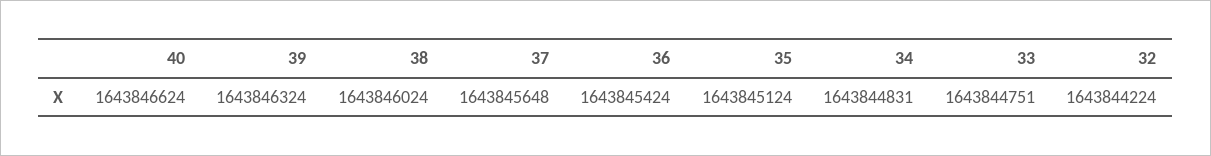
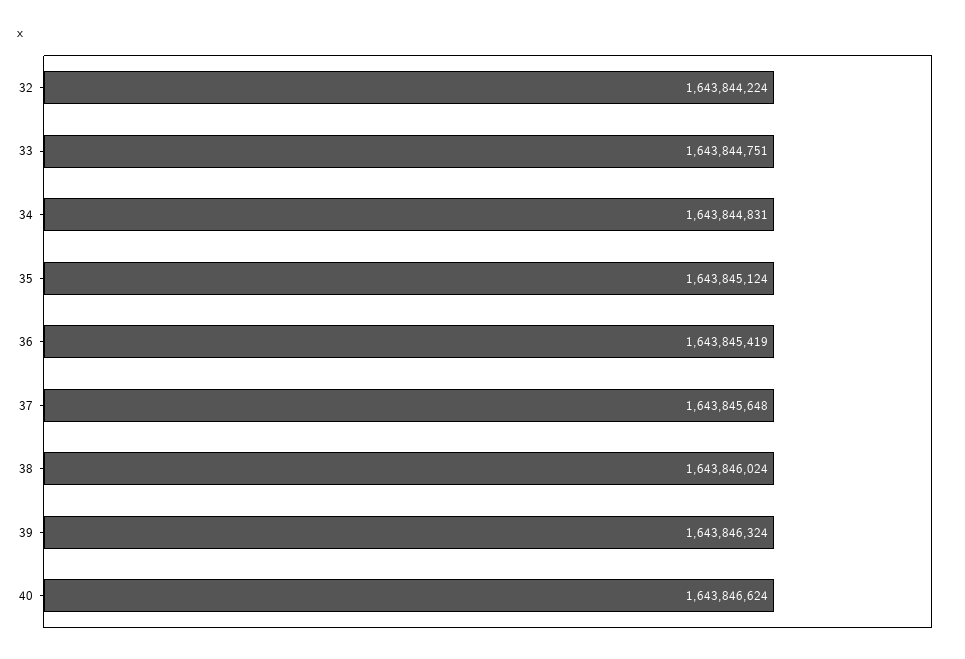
36: 1643845424 -> 1643845419

